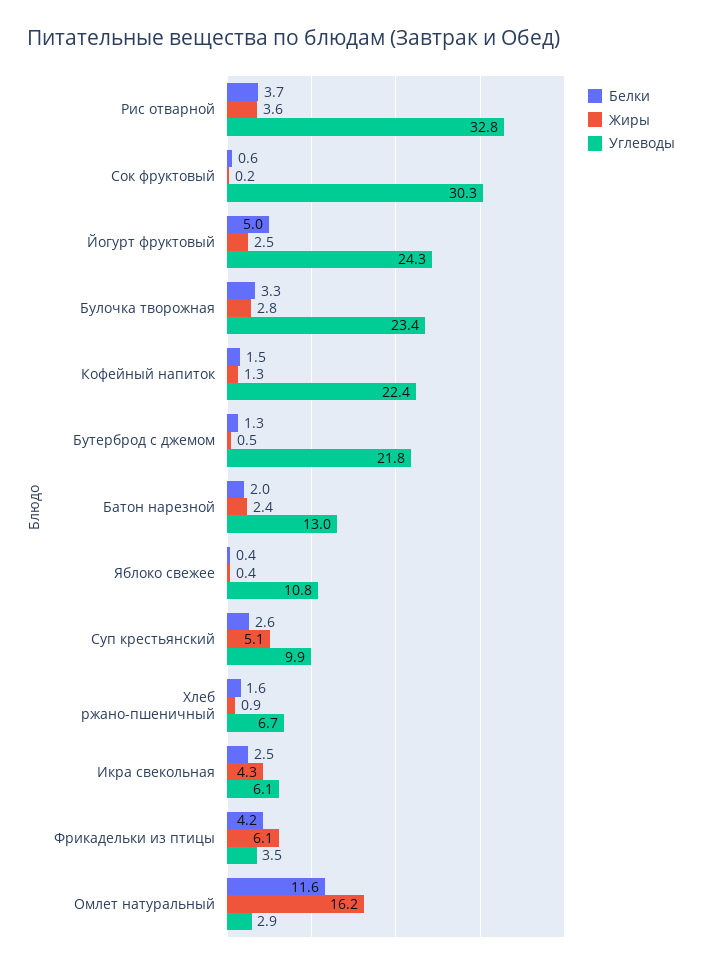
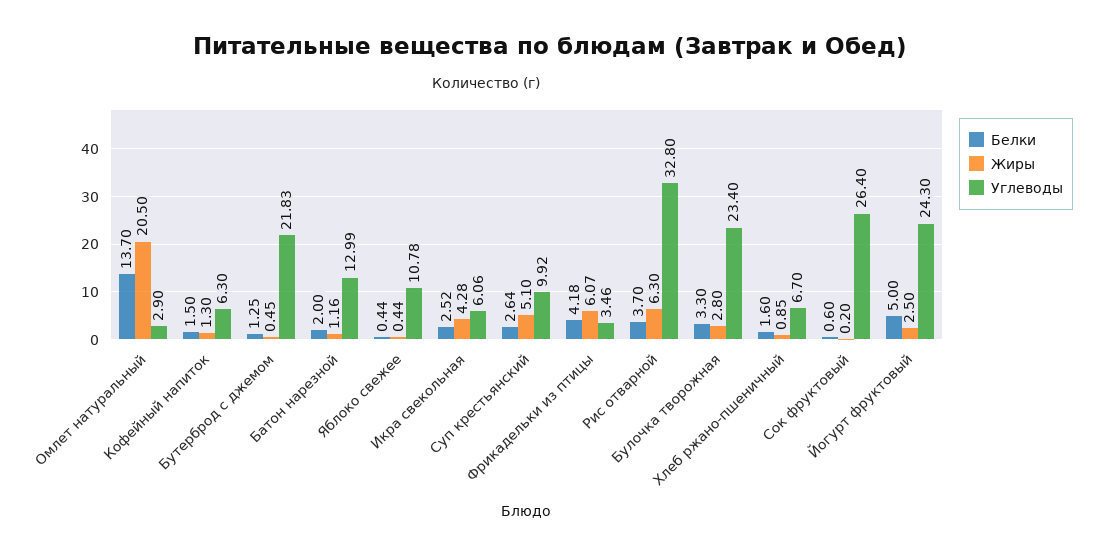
Жиры, Рис отварной: 3.6 -> 6.3
Углеводы, Сок фруктовый: 30.3 -> 26.4
Углеводы, Кофейный напиток: 22.4 -> 6.3
Жиры, Батон нарезной: 2.4 -> 1.16
Белки, Омлет натуральный: 11.6 -> 13.7
Жиры, Омлет натуральный: 16.2 -> 20.5

